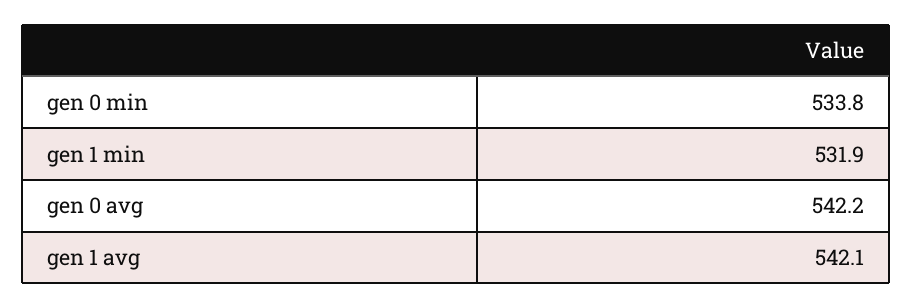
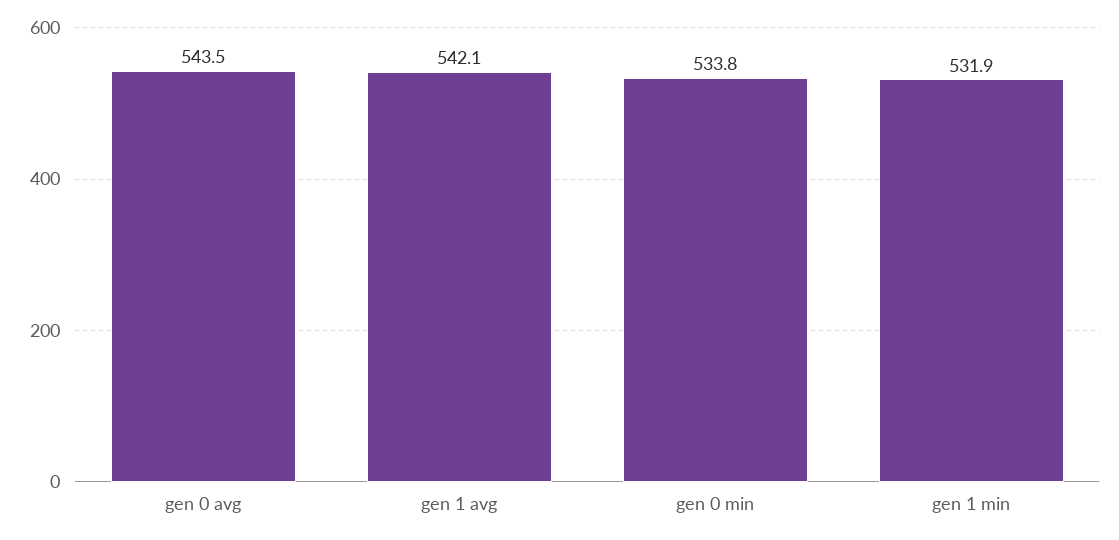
gen 0 avg: 542.2 -> 543.5

